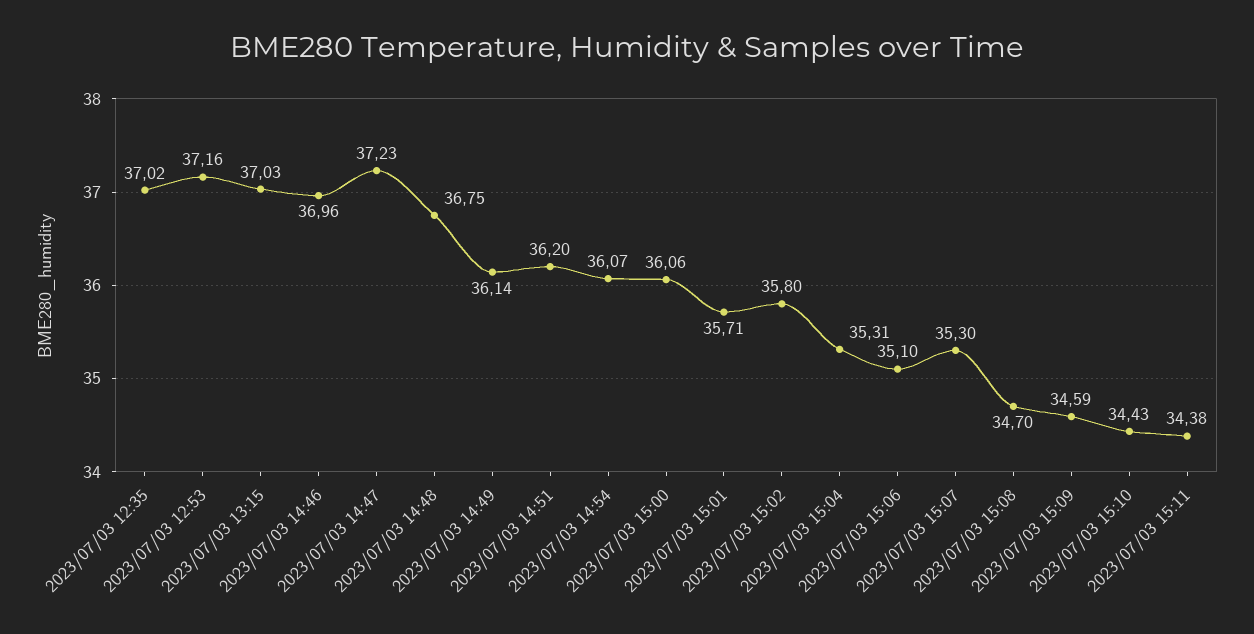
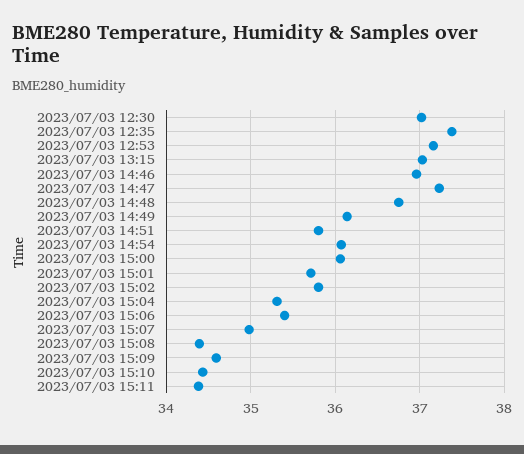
2023/07/03 12:35: 37.02 -> 37.4
2023/07/03 14:51: 36.2 -> 35.8
2023/07/03 15:06: 35.1 -> 35.4
2023/07/03 15:07: 35.3 -> 35
2023/07/03 15:08: 34.7 -> 34.4
2023/07/03 12:30: none -> 37

